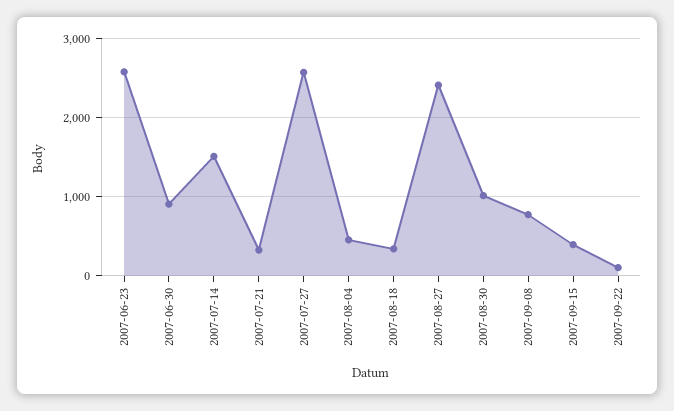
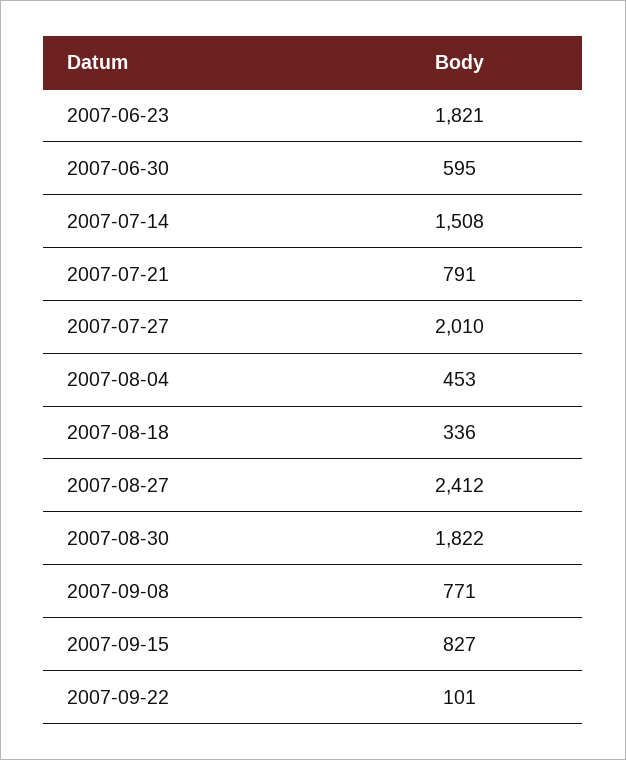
2007-06-23: 2600 -> 1821
2007-06-30: 900 -> 595
2007-07-21: 300 -> 791
2007-07-27: 2600 -> 2010
2007-08-30: 1000 -> 1822
2007-09-15: 400 -> 827

